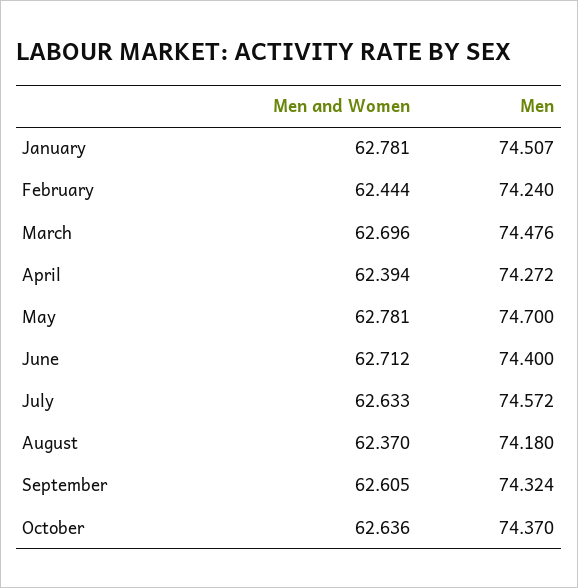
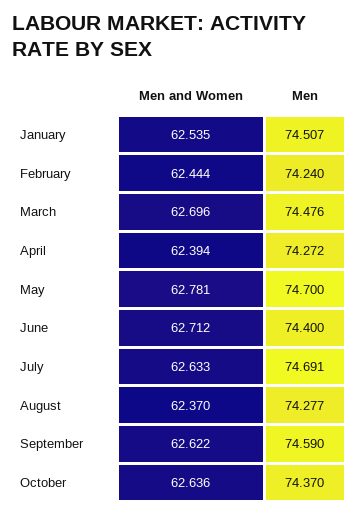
Men and Women, January: 62.781 -> 62.535
Men, July: 74.572 -> 74.691
Men, August: 74.18 -> 74.277
Men and Women, September: 62.605 -> 62.622
Men, September: 74.324 -> 74.59

